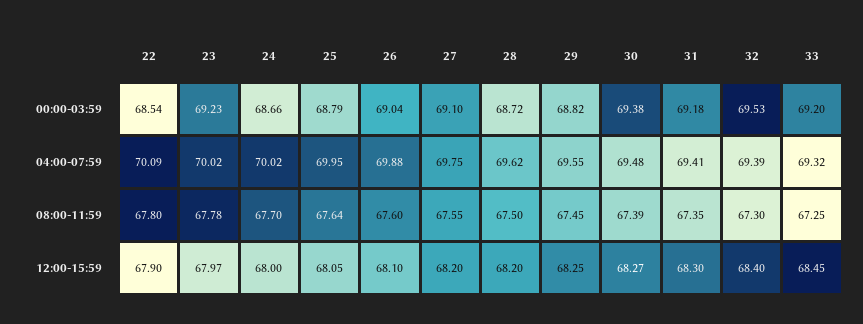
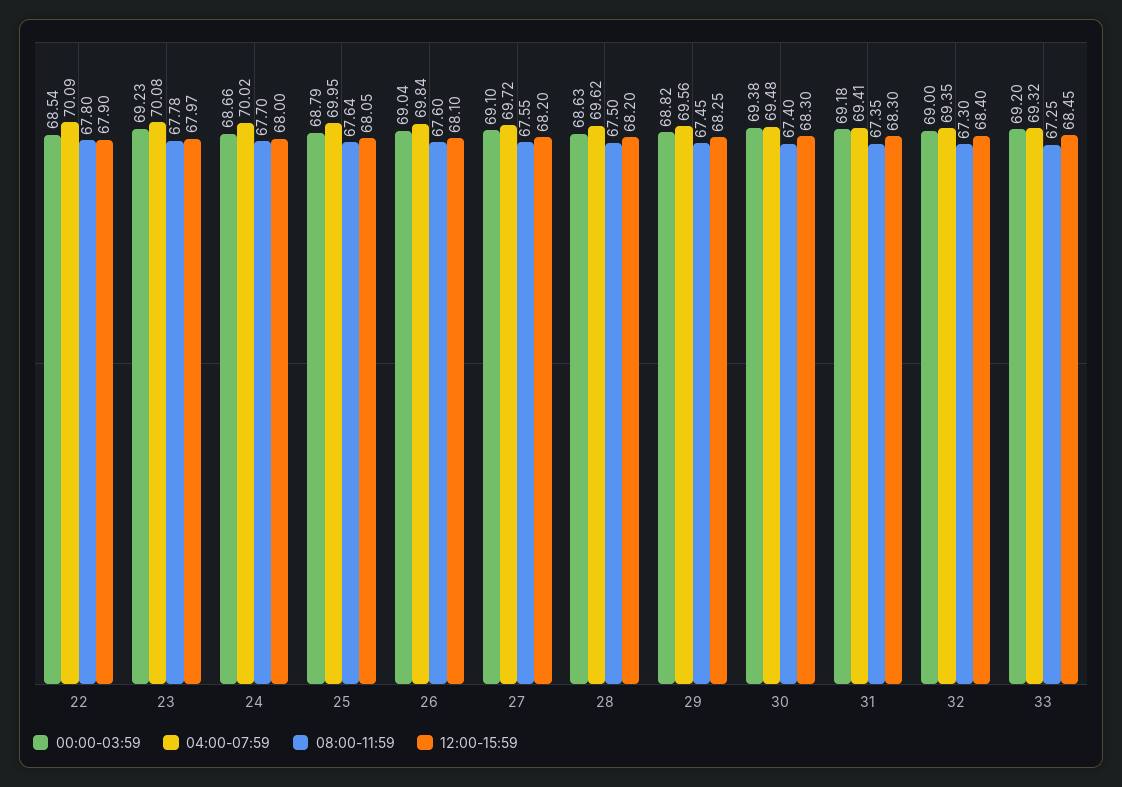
00:00-03:59, 28: 68.72 -> 68.63
00:00-03:59, 32: 69.53 -> 69
04:00-07:59, 23: 70.02 -> 70.08
04:00-07:59, 26: 69.88 -> 69.84
04:00-07:59, 27: 69.75 -> 69.72
04:00-07:59, 29: 69.55 -> 69.56
04:00-07:59, 32: 69.39 -> 69.35
08:00-11:59, 30: 67.39 -> 67.4
12:00-15:59, 30: 68.27 -> 68.3

